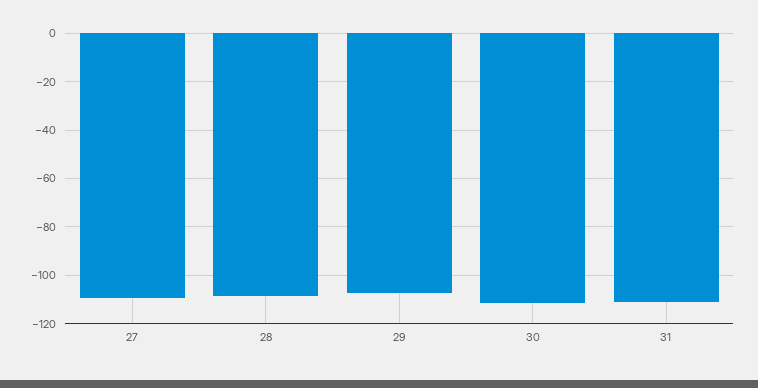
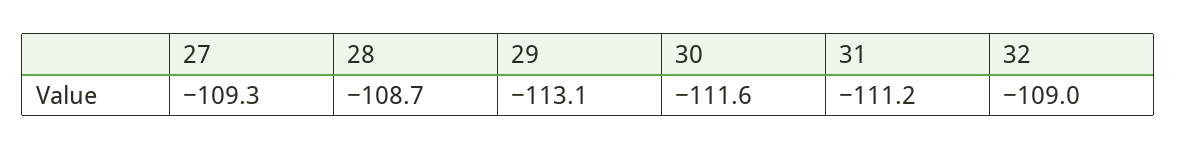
29: -107.5 -> -113.1
32: none -> -109

